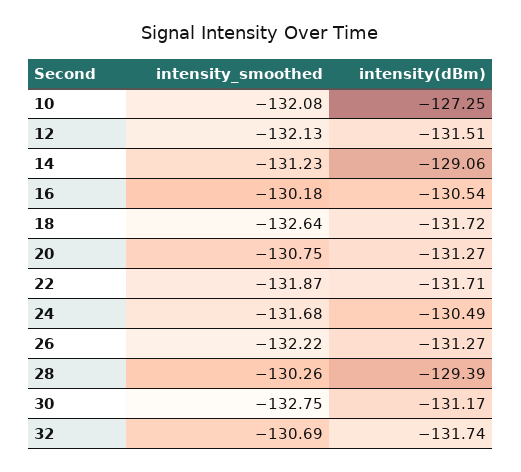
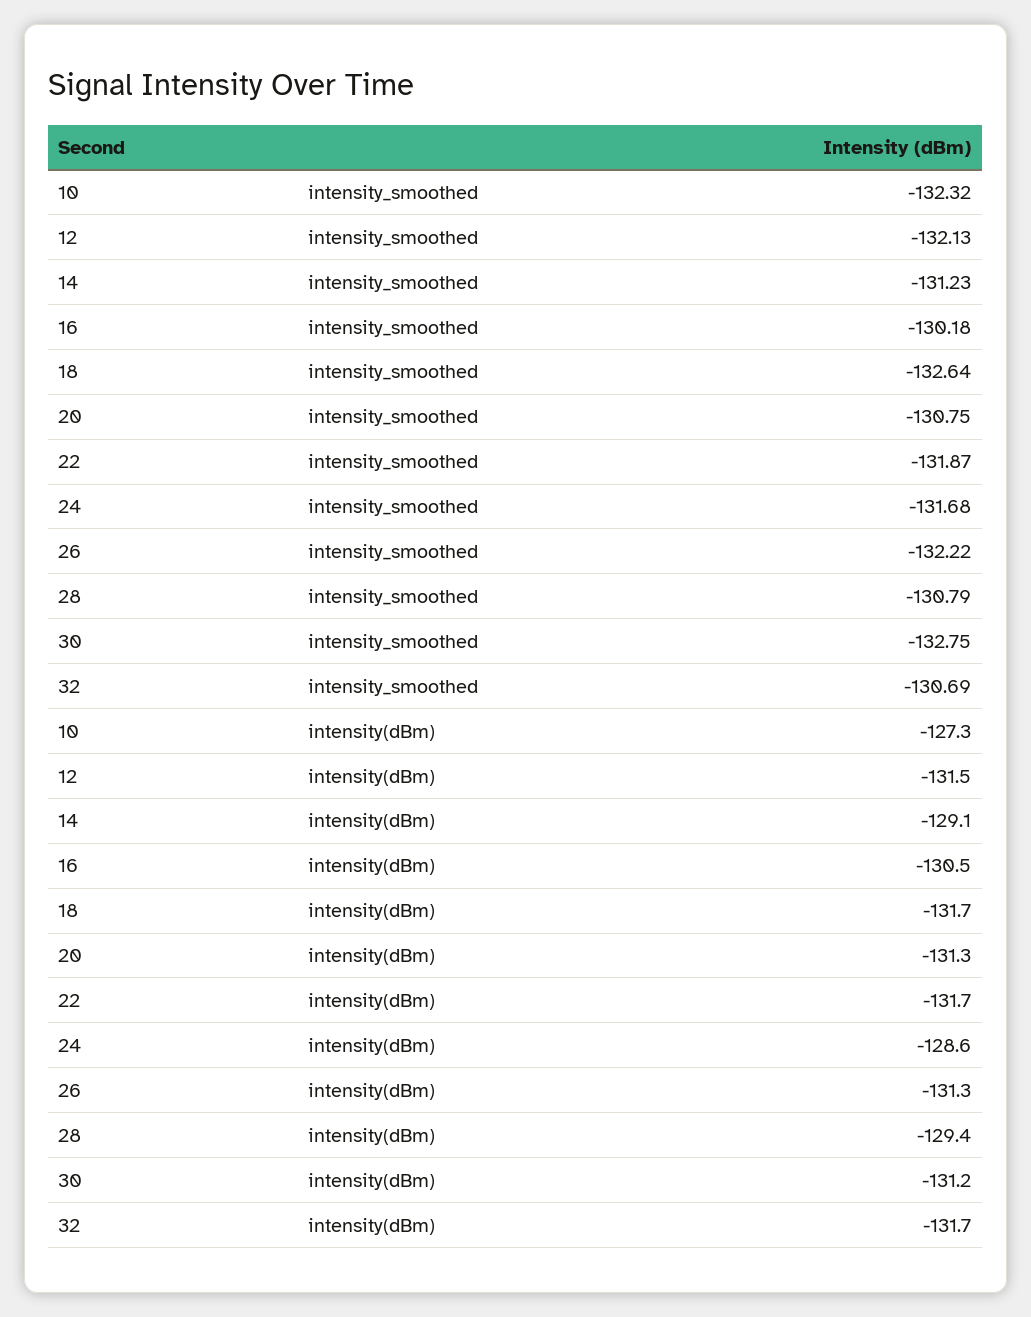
intensity_smoothed, 10: -132.08 -> -132.32
intensity(dBm), 24: -130.49 -> -128.6
intensity_smoothed, 28: -130.26 -> -130.79

